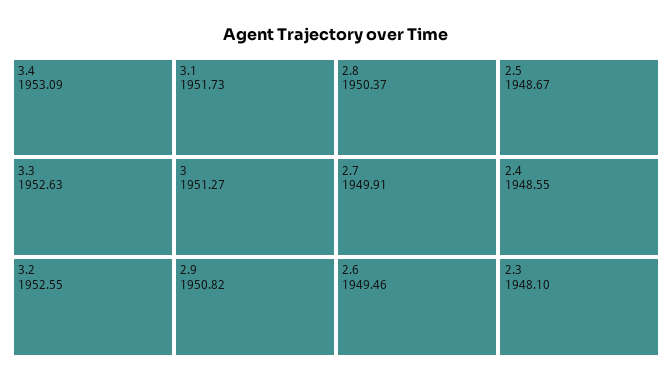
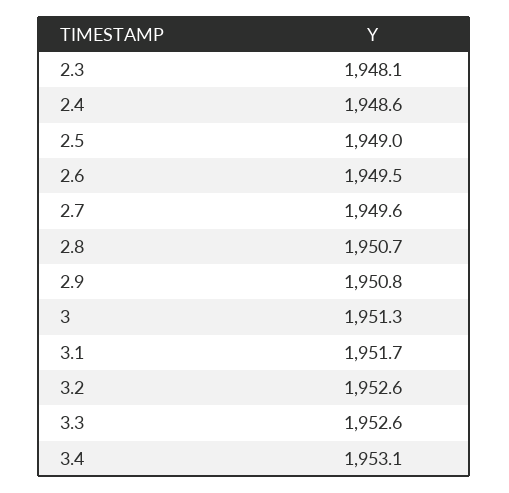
2.8: 1950.37 -> 1950.7
2.7: 1949.91 -> 1949.6
2.5: 1948.67 -> 1949

